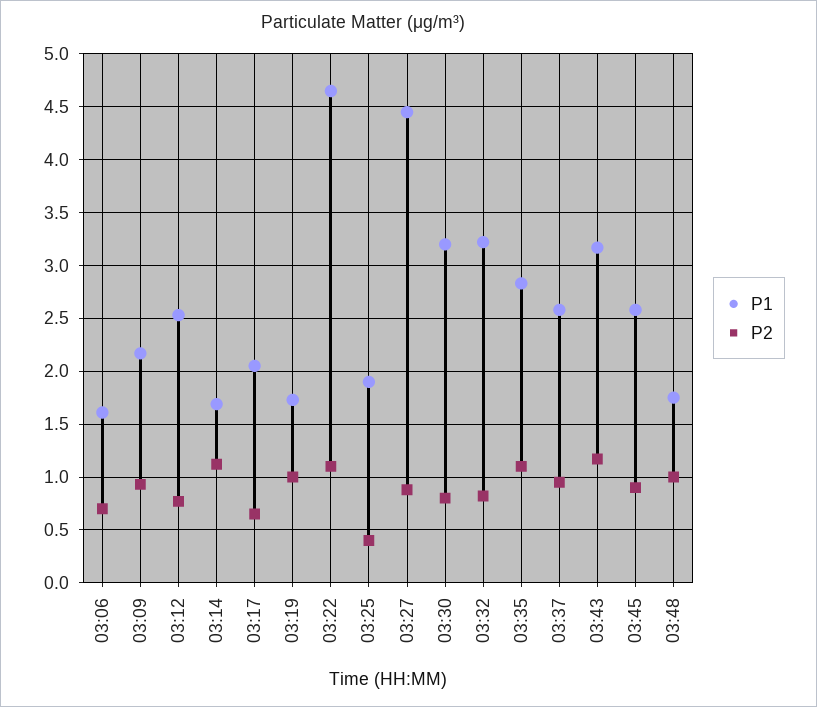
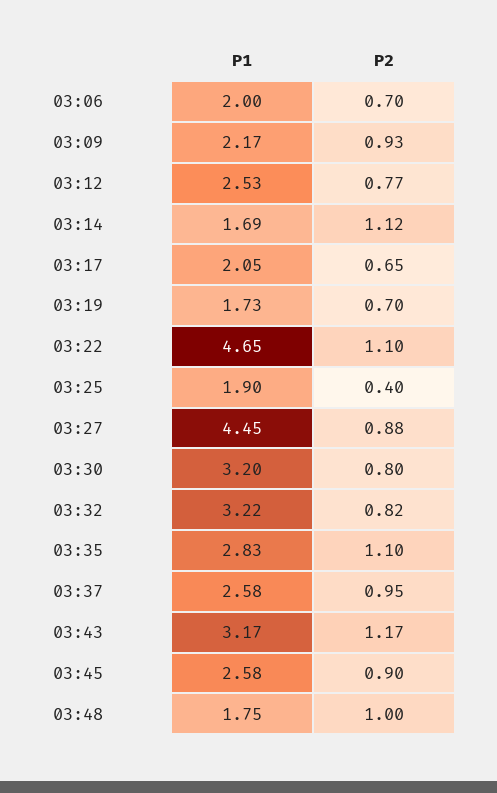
P1, 03:06: 1.6 -> 2
P2, 03:19: 1 -> 0.7

